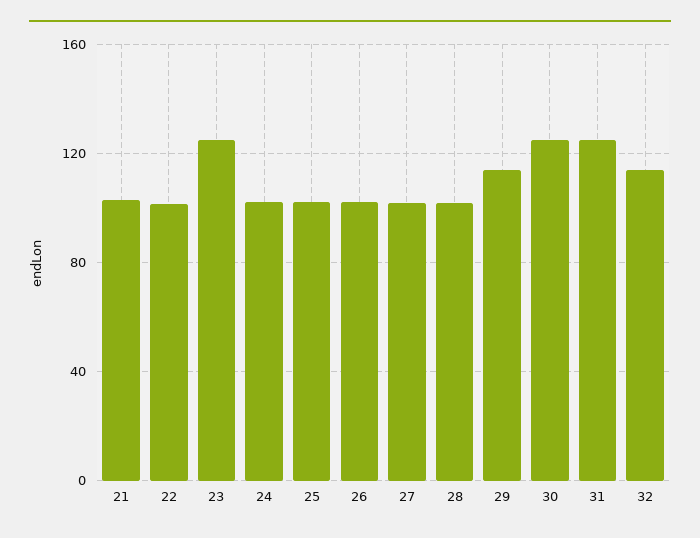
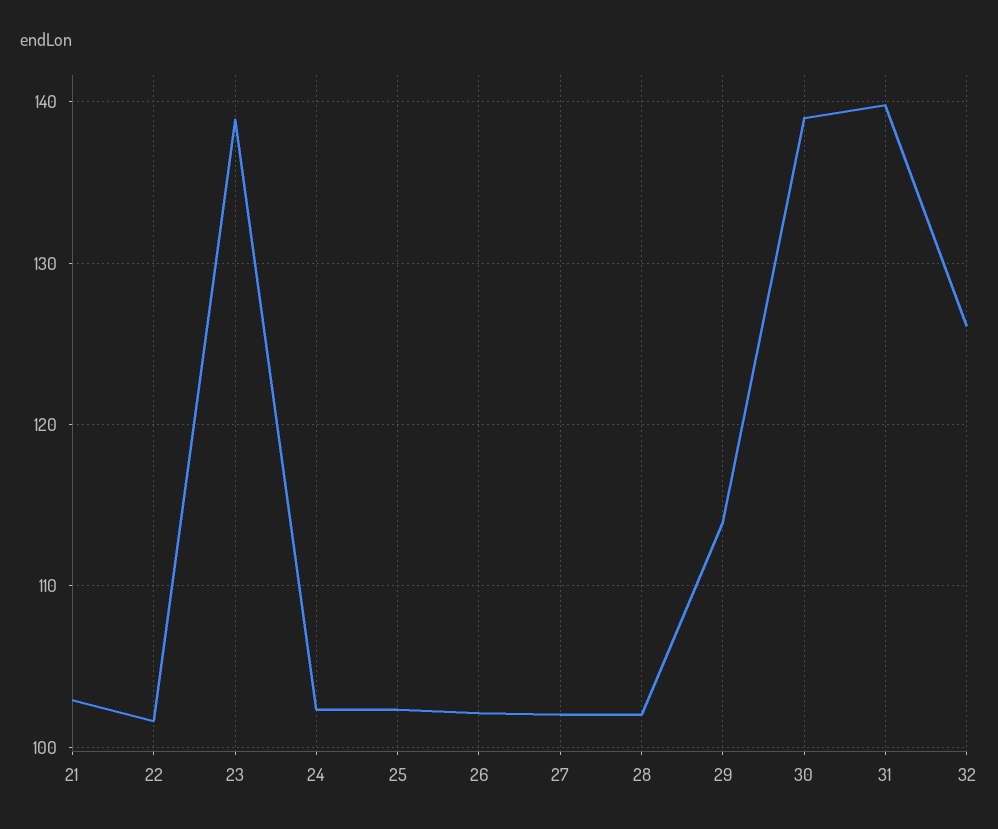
23: 125 -> 139
30: 125 -> 139
31: 125 -> 140
32: 115 -> 126

